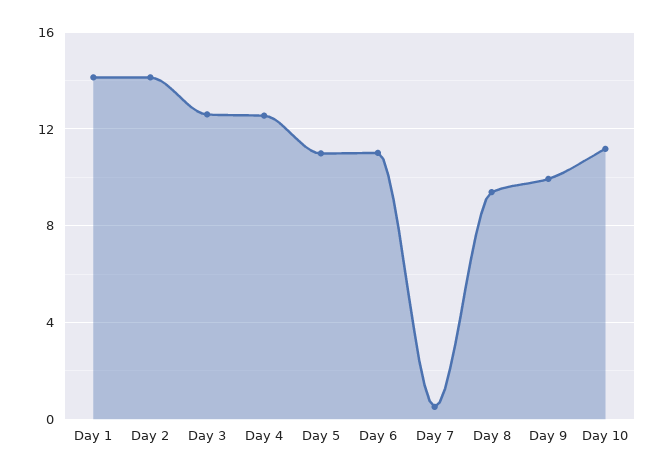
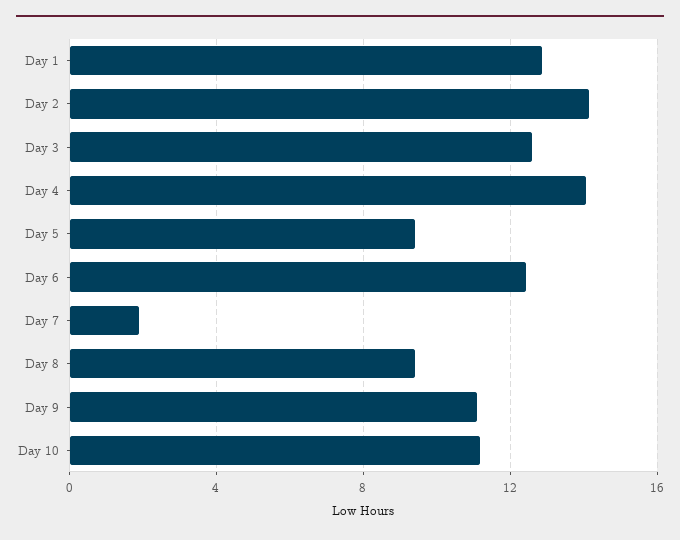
Day 1: 14 -> 13
Day 4: 12.5 -> 14
Day 5: 11 -> 9.5
Day 6: 11 -> 12.5
Day 7: 0.5 -> 2
Day 9: 10 -> 11

